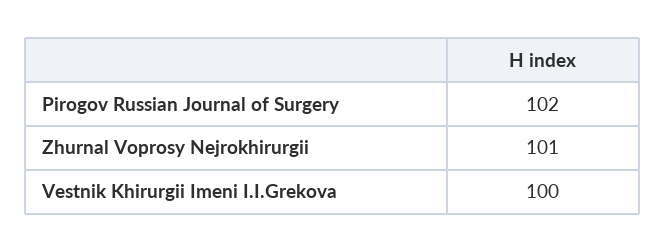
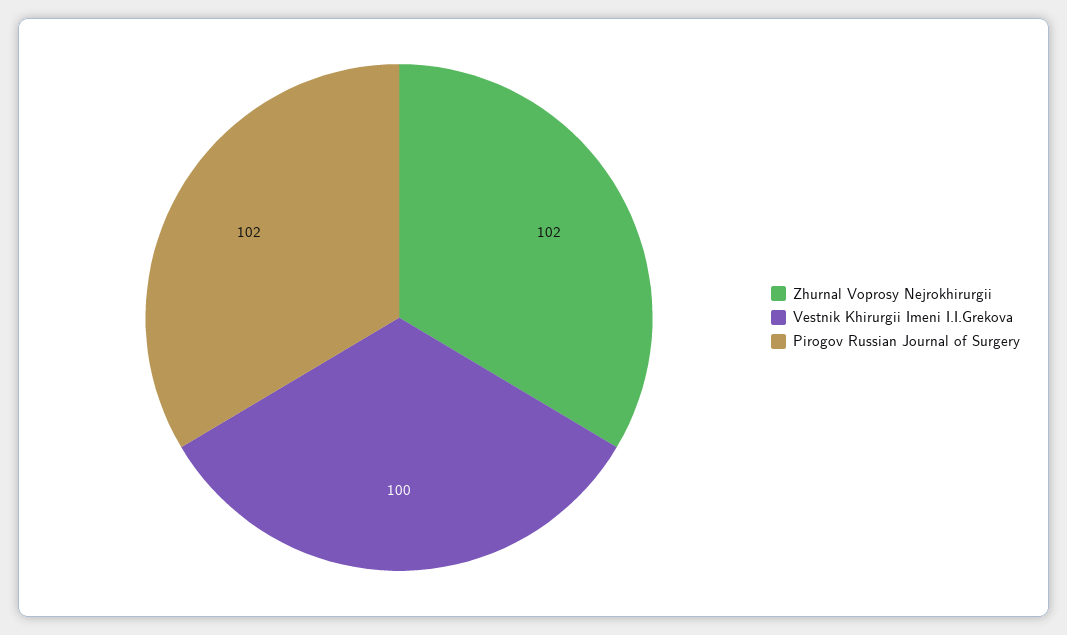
Zhurnal Voprosy Nejrokhirurgii: 101 -> 102

